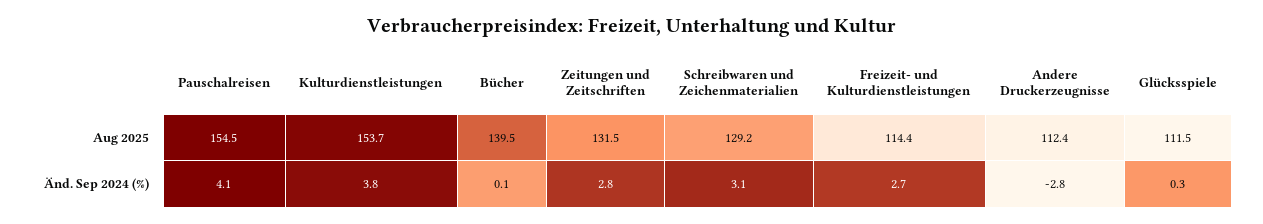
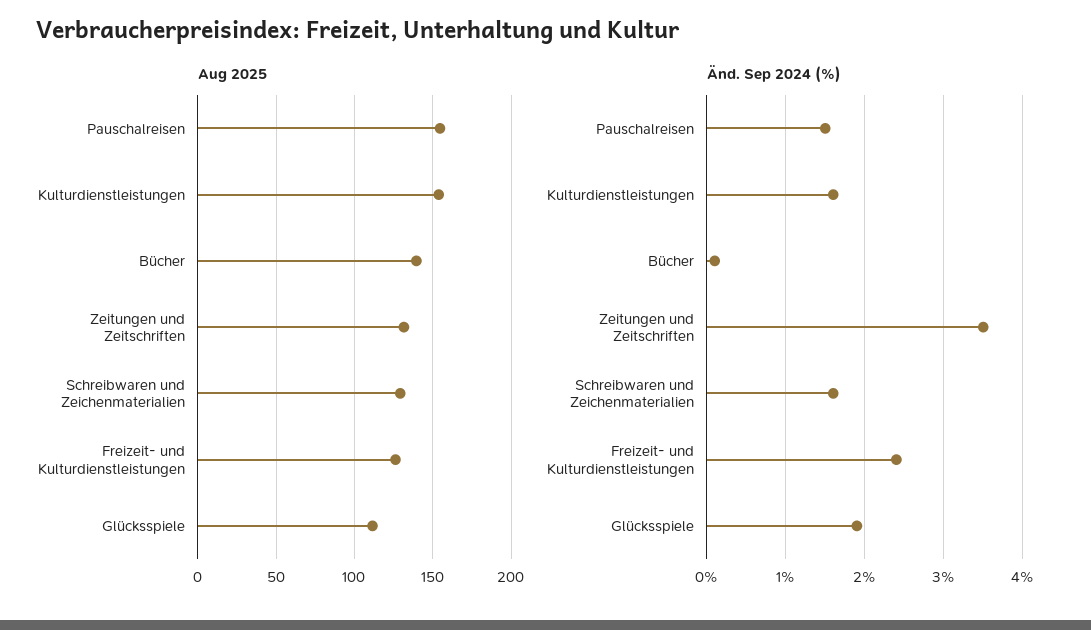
Aug 2025, Freizeit- und Kulturdienstleistungen: 114.4 -> 125
Aug 2025, Andere Druckerzeugnisse: 112.4 -> none
Änd. Sep 2024 (%), Pauschalreisen: 4.1 -> 1.5
Änd. Sep 2024 (%), Kulturdienstleistungen: 3.8 -> 1.6
Änd. Sep 2024 (%), Zeitungen und Zeitschriften: 2.8 -> 3.5
Änd. Sep 2024 (%), Schreibwaren und Zeichenmaterialien: 3.1 -> 1.6
Änd. Sep 2024 (%), Freizeit- und Kulturdienstleistungen: 2.7 -> 2.4
Änd. Sep 2024 (%), Andere Druckerzeugnisse: -2.8 -> none
Änd. Sep 2024 (%), Glücksspiele: 0.3 -> 1.9

